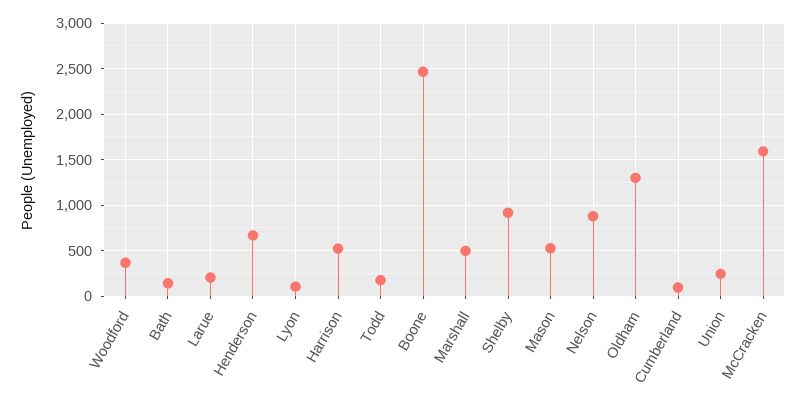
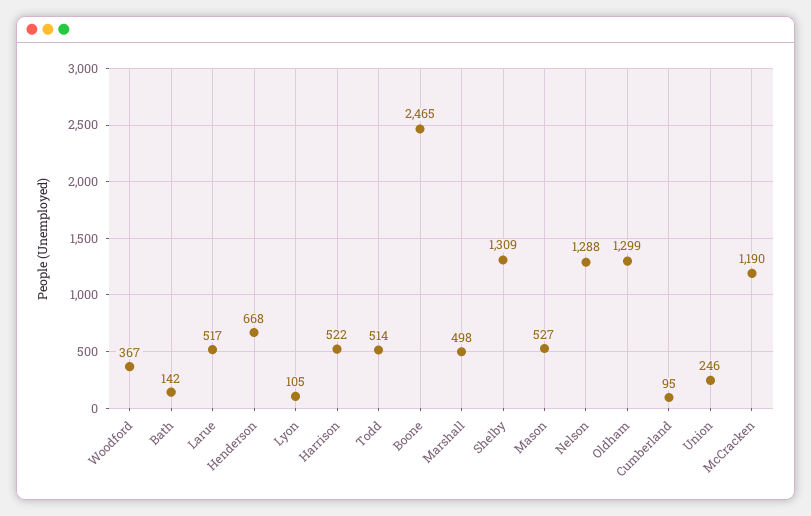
Larue: 200 -> 517
Todd: 200 -> 514
Shelby: 900 -> 1309
Nelson: 900 -> 1288
McCracken: 1600 -> 1190

